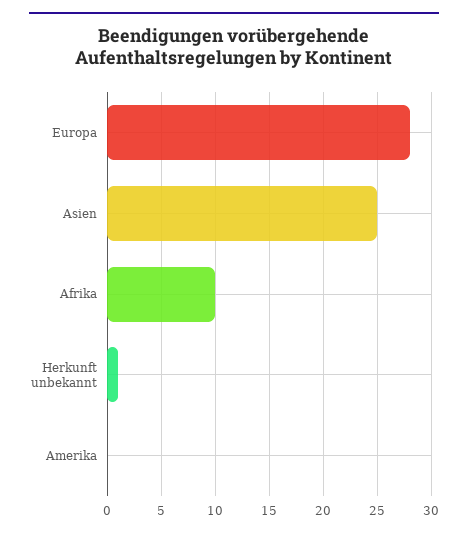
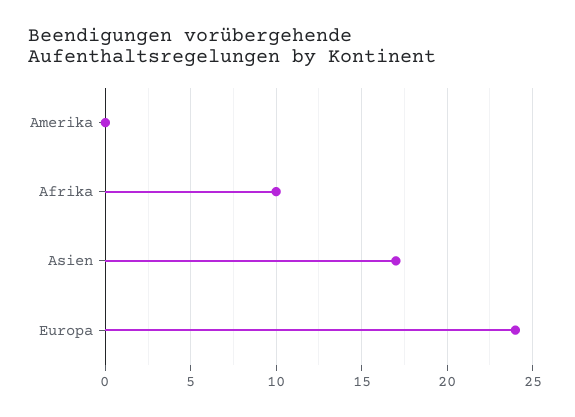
Europa: 28 -> 24
Asien: 25 -> 17
Herkunft unbekannt: 1 -> none

